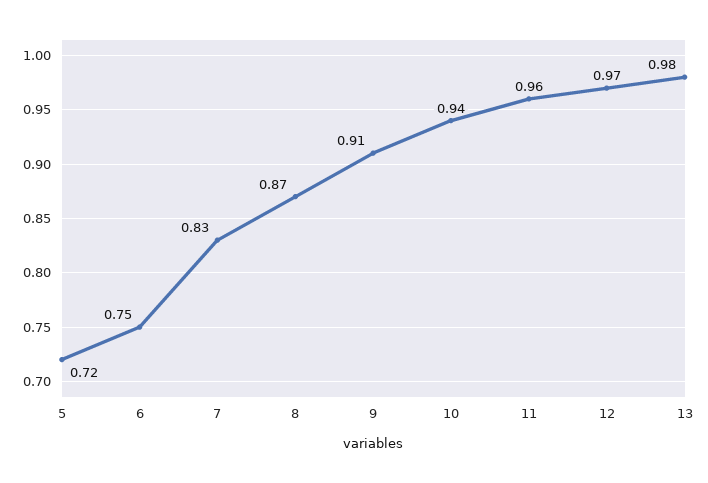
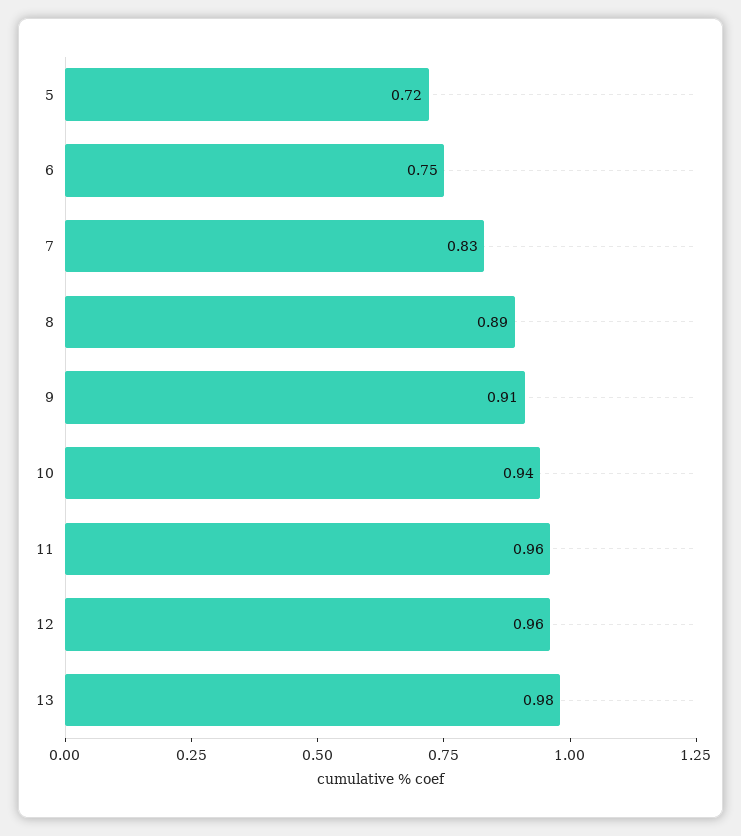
8: 0.87 -> 0.89
12: 0.97 -> 0.96

